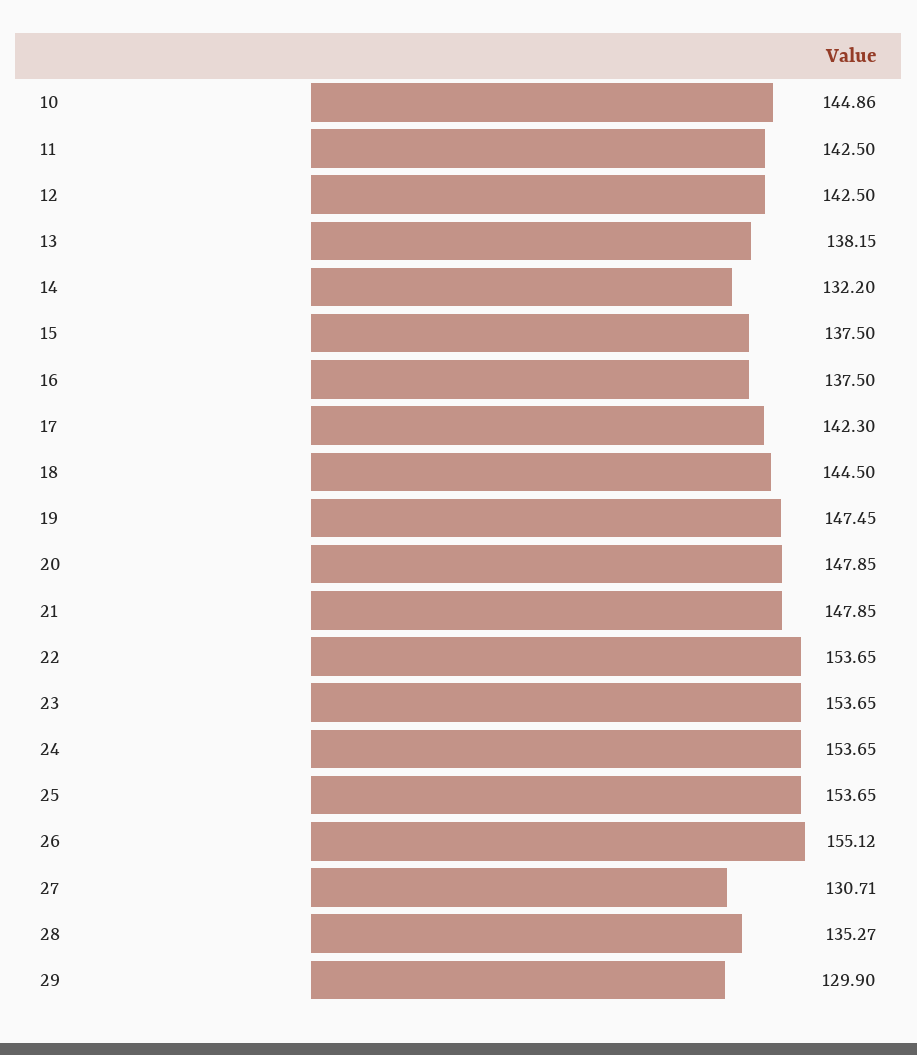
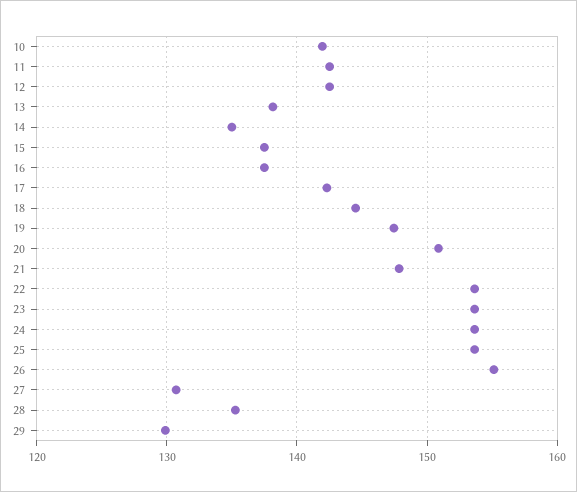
10: 144.86 -> 142
14: 132.2 -> 135
20: 147.85 -> 151

